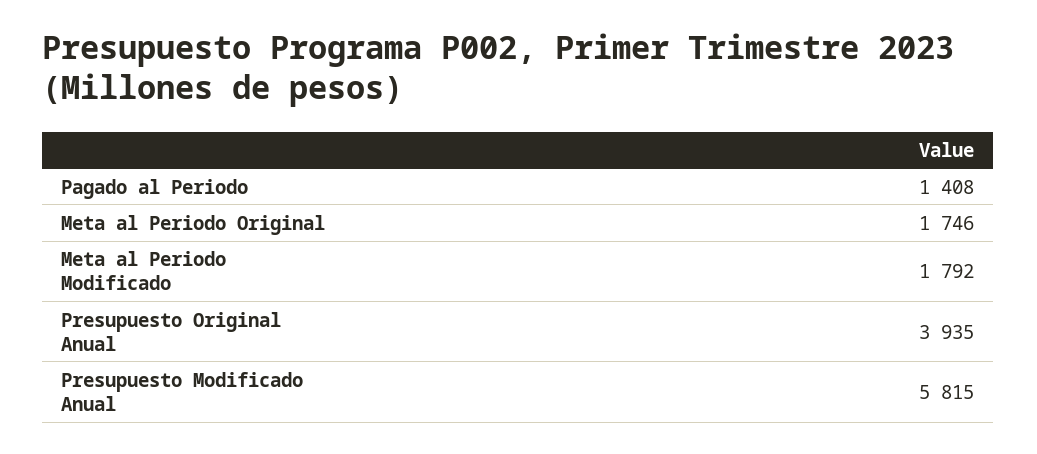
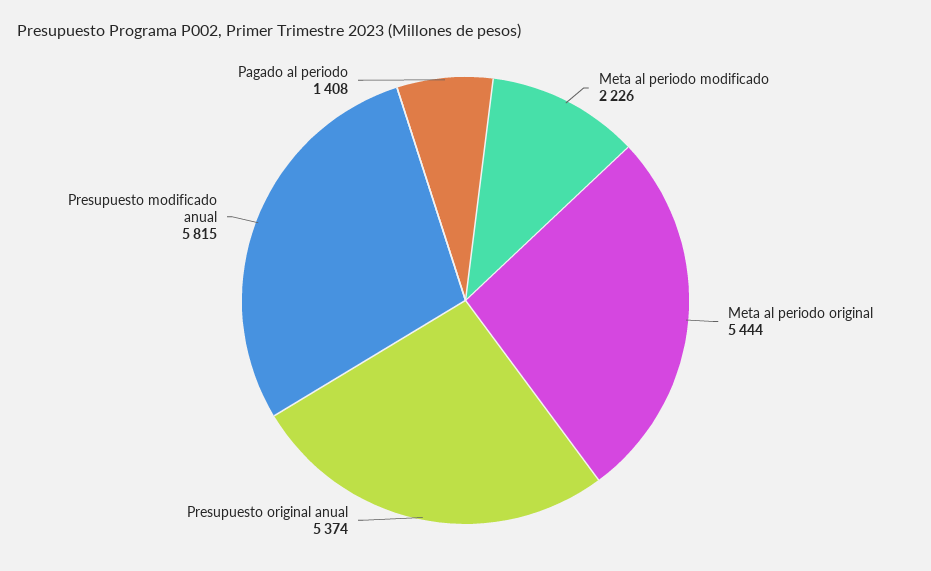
Meta al Periodo Original: 1746 -> 5444
Meta al Periodo Modificado: 1792 -> 2226
Presupuesto Original Anual: 3935 -> 5374

